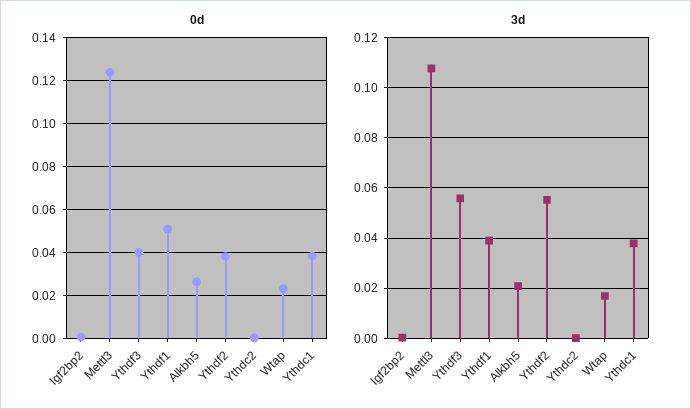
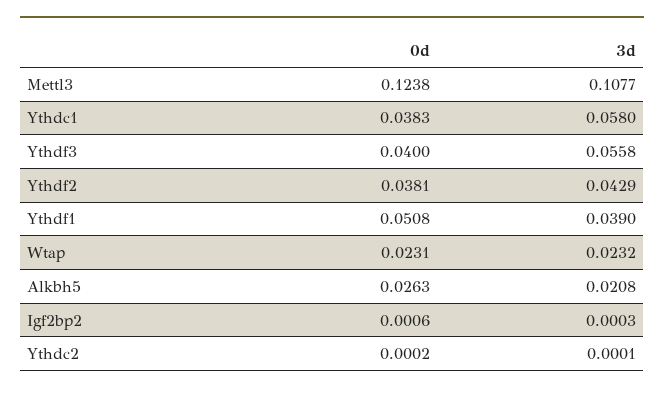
3d, Ythdf2: 0.055 -> 0.0429
3d, Wtap: 0.0175 -> 0.0232
3d, Ythdc1: 0.0375 -> 0.058

